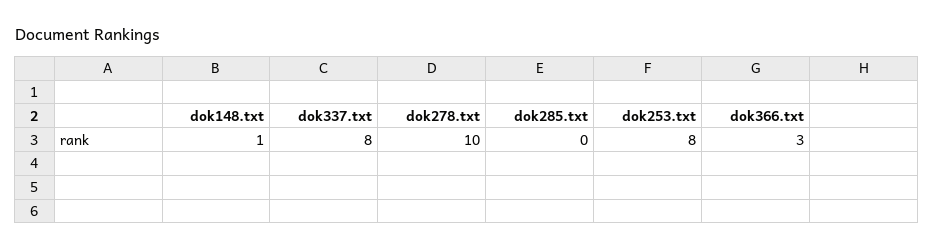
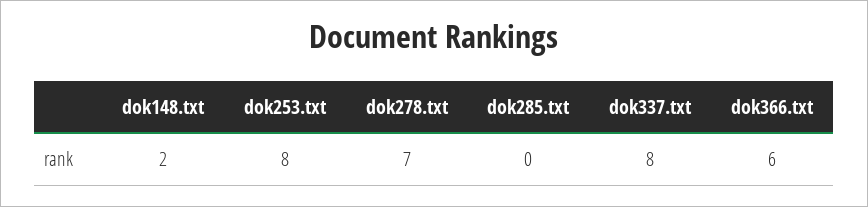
dok148.txt: 1 -> 2
dok278.txt: 10 -> 7
dok366.txt: 3 -> 6

